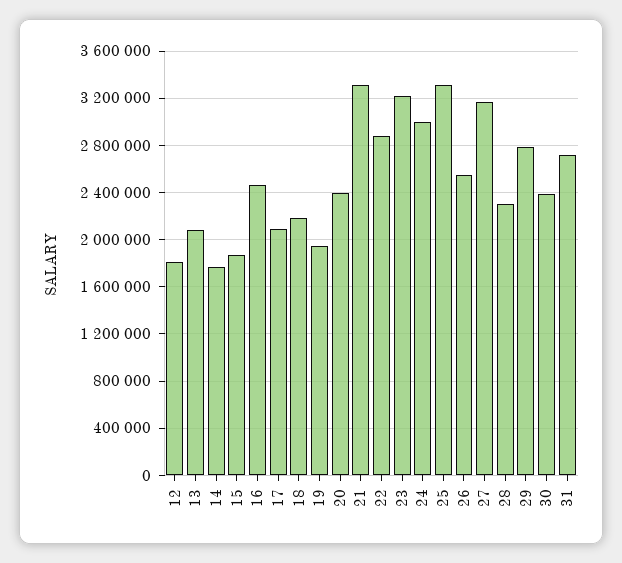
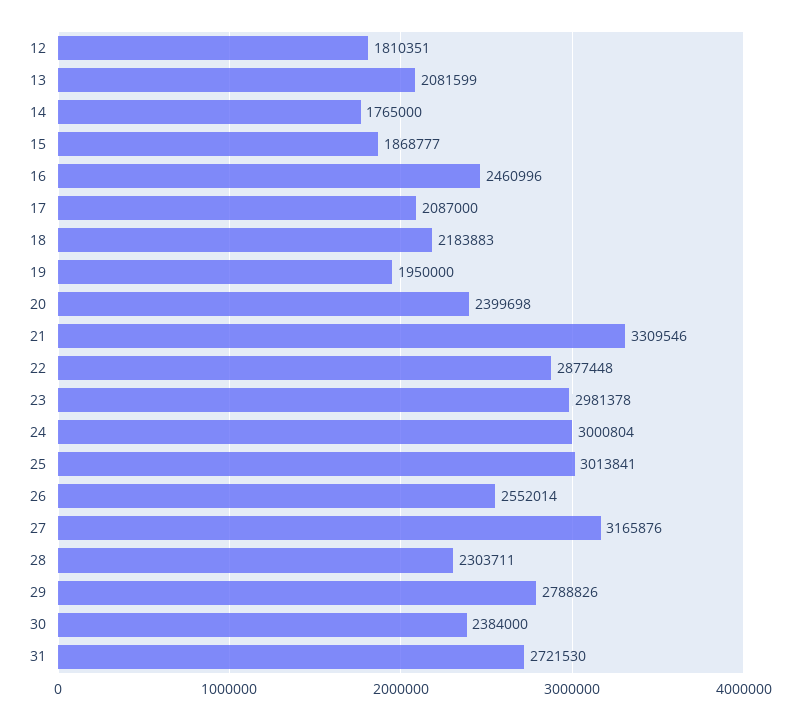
23: 3200000 -> 2981378
25: 3300000 -> 3013841

